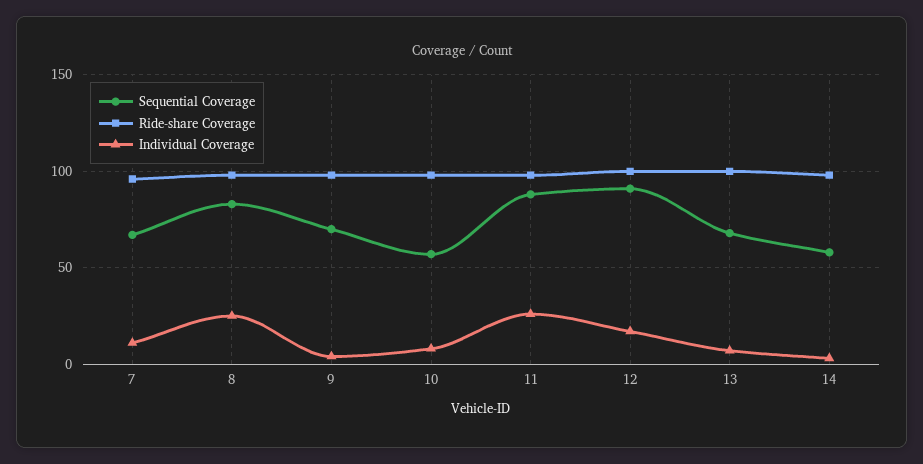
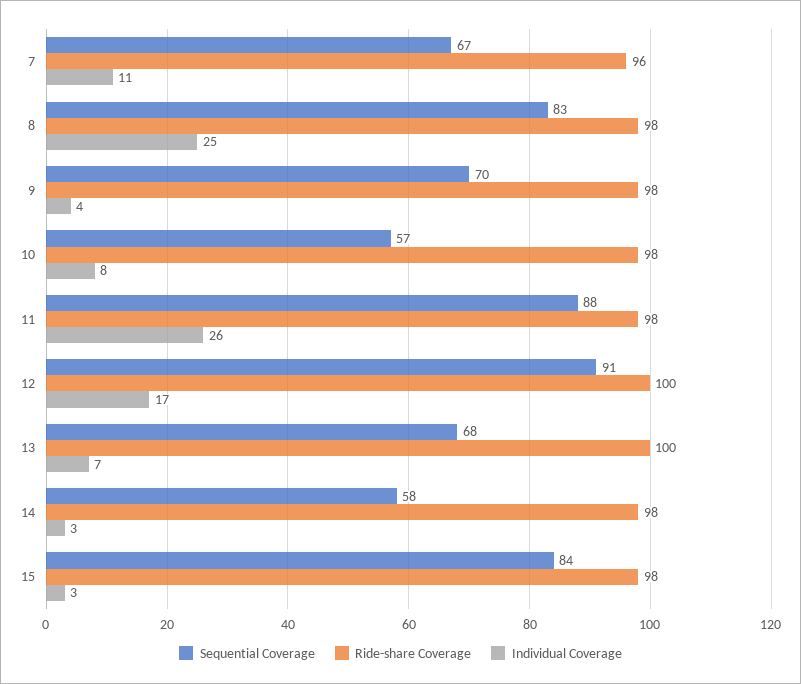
Sequential Coverage, 15: none -> 84
Ride-share Coverage, 15: none -> 98
Individual Coverage, 15: none -> 3

